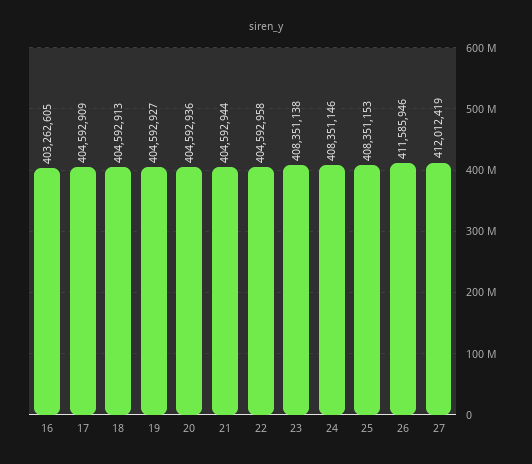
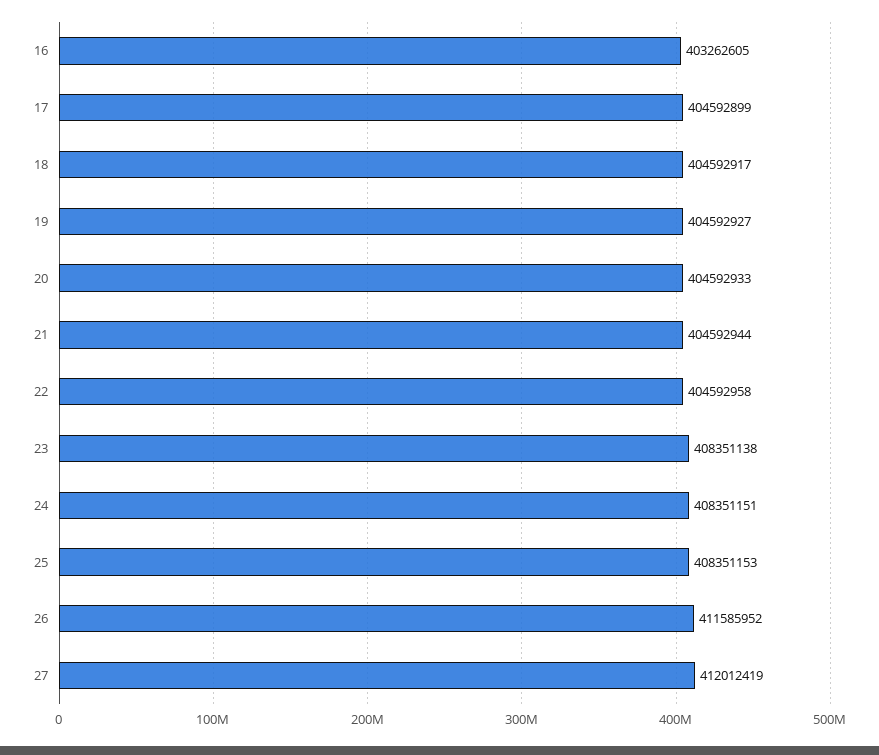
17: 404592909 -> 404592899
18: 404592913 -> 404592917
20: 404592936 -> 404592933
24: 408351146 -> 408351151
26: 411585946 -> 411585952

